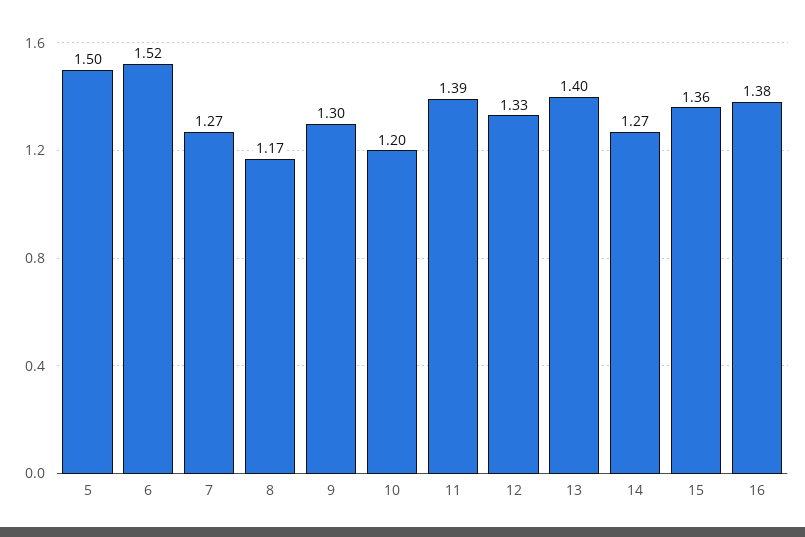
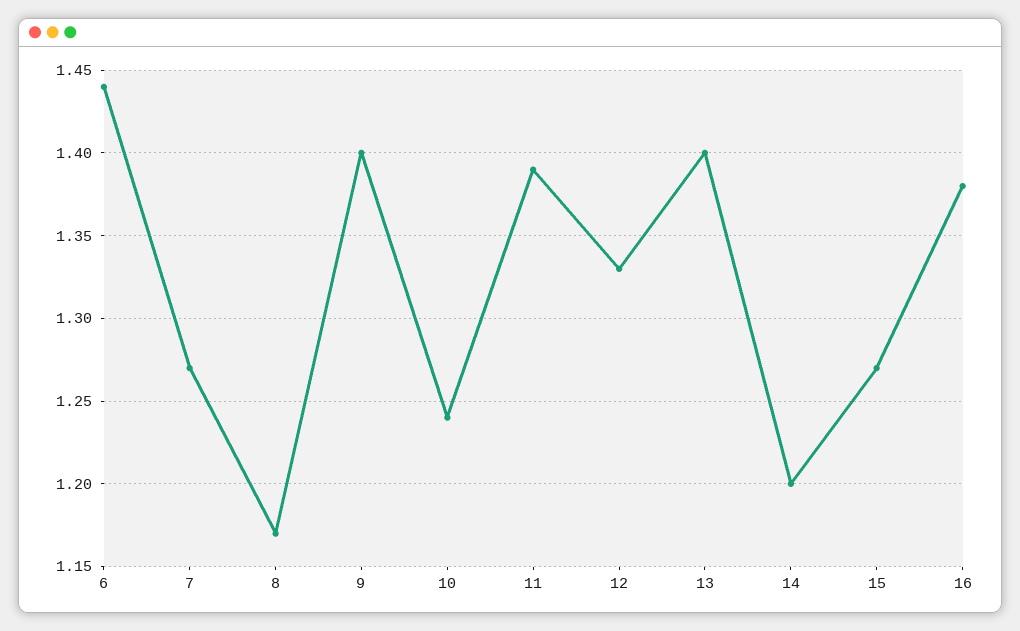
5: 1.5 -> none
6: 1.52 -> 1.44
9: 1.3 -> 1.4
10: 1.2 -> 1.24
14: 1.27 -> 1.2
15: 1.36 -> 1.27

